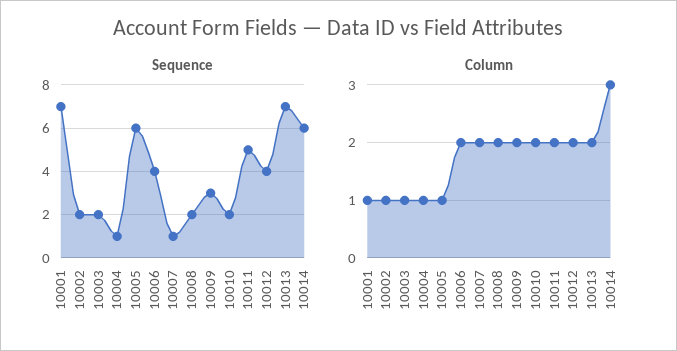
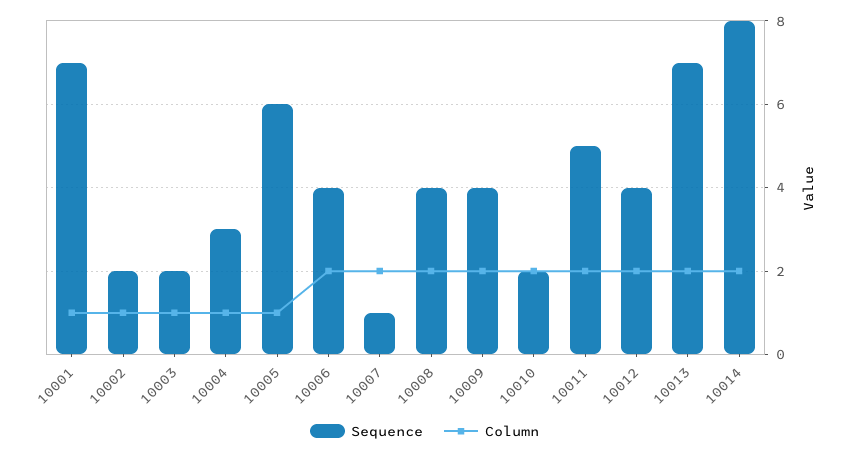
Sequence, 10004: 1 -> 3
Sequence, 10008: 2 -> 4
Sequence, 10009: 3 -> 4
Sequence, 10014: 6 -> 8
Column, 10014: 3 -> 2

